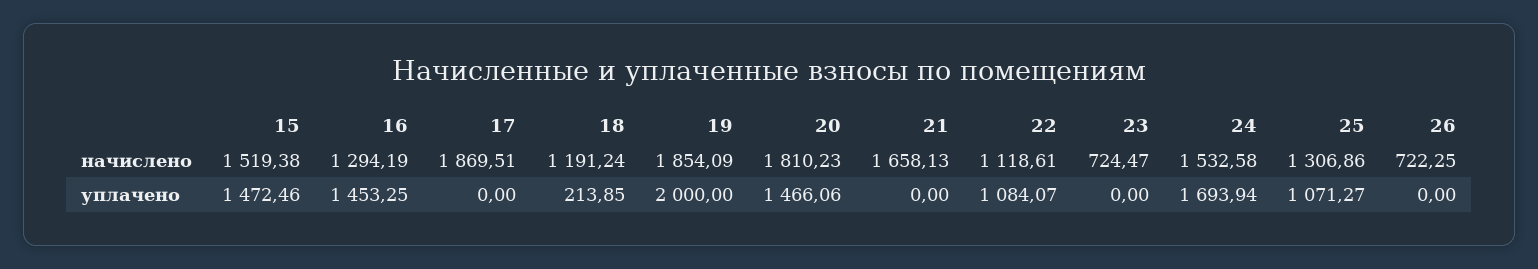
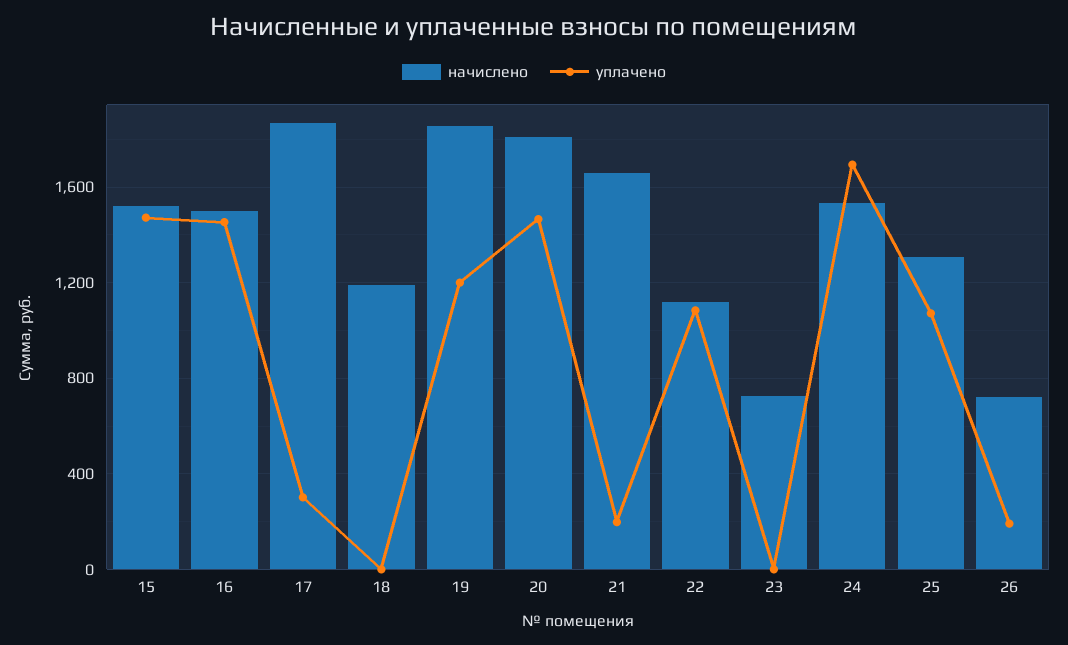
начислено, 16: 1294.19 -> 1500
уплачено, 17: 0 -> 300
уплачено, 18: 213.85 -> 0
уплачено, 19: 2000 -> 1200
уплачено, 21: 0 -> 200
уплачено, 26: 0 -> 200

